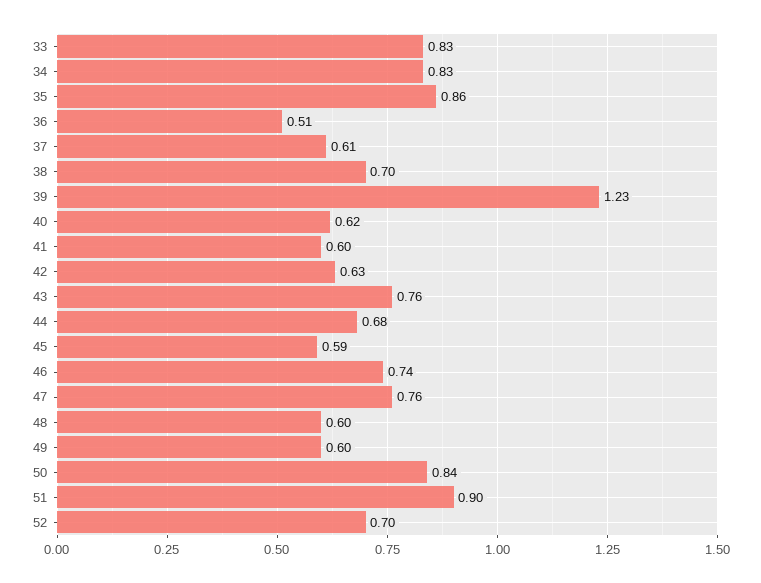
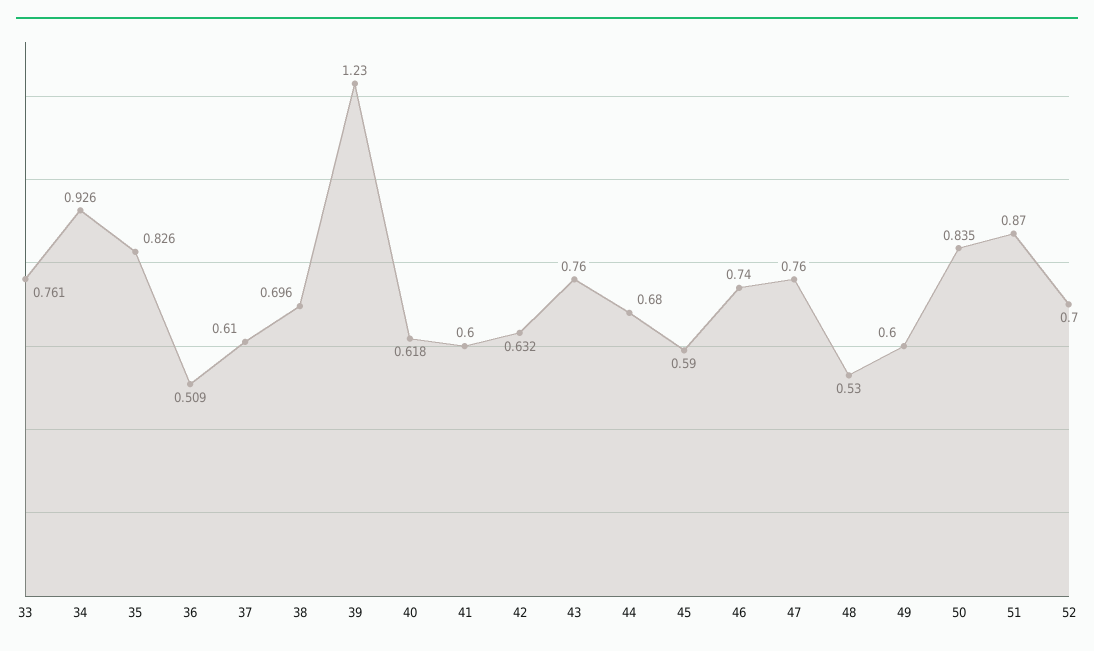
33: 0.83 -> 0.761
34: 0.83 -> 0.926
35: 0.86 -> 0.826
48: 0.6 -> 0.53
51: 0.9 -> 0.87

